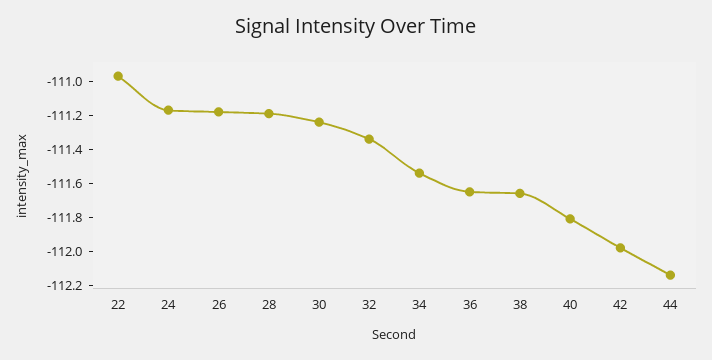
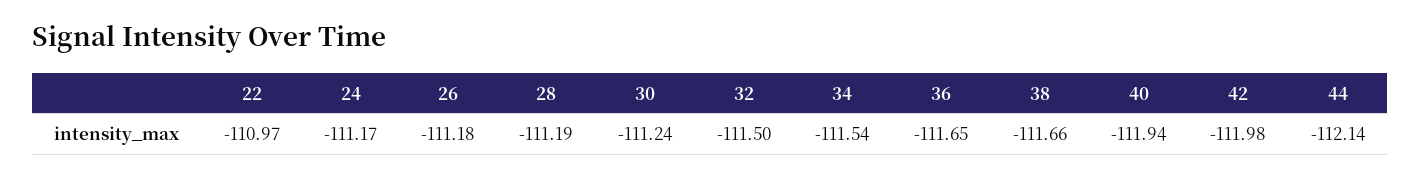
32: -111.35 -> -111.5
40: -111.8 -> -111.94

